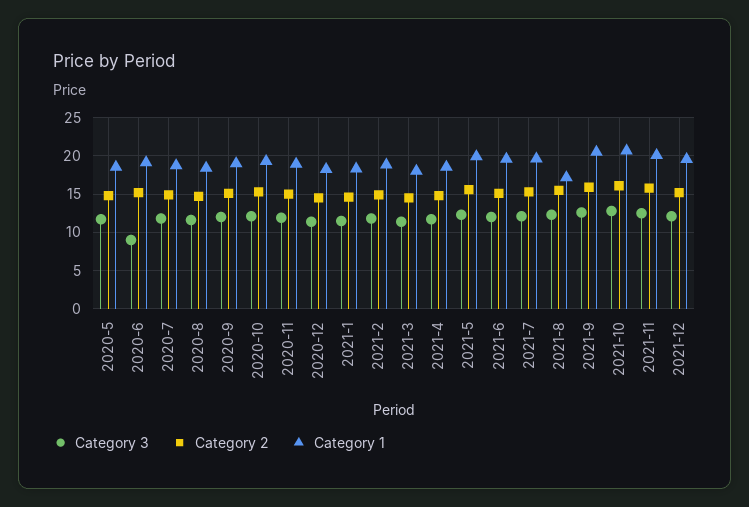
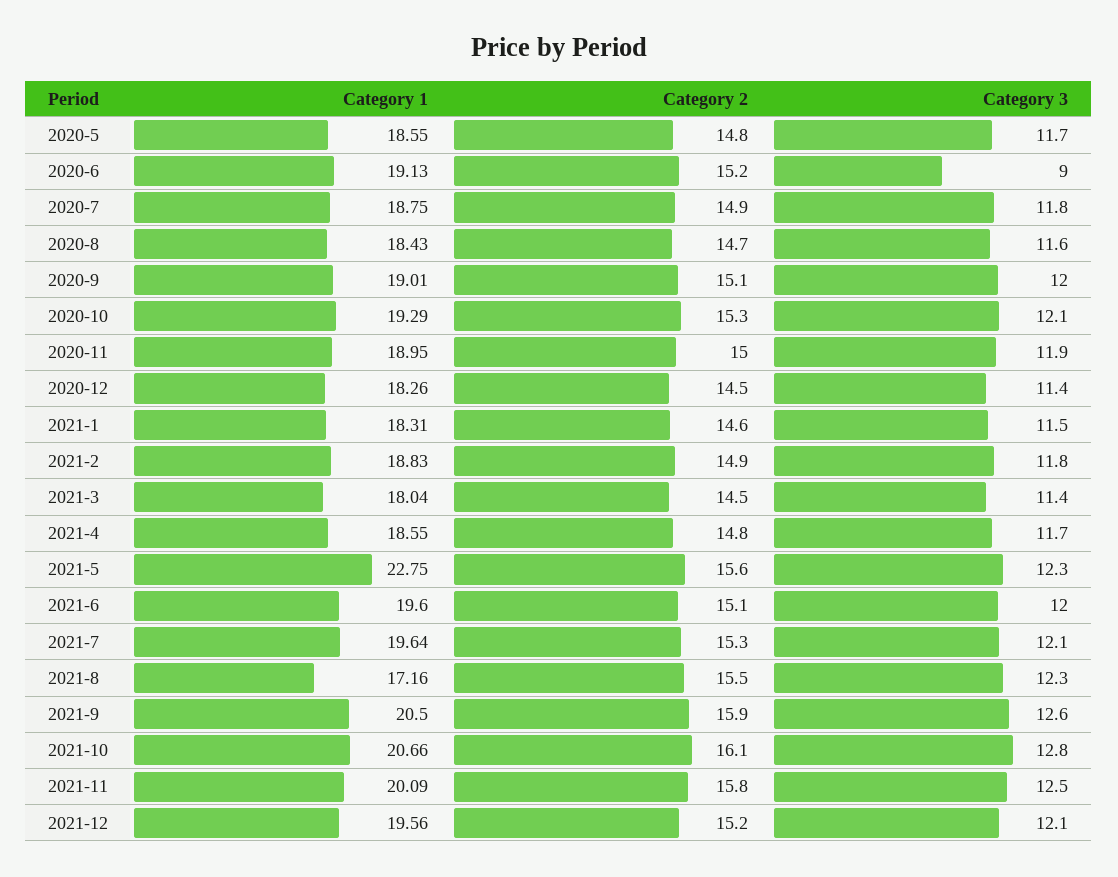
Category 1, 2021-5: 20 -> 22.75

